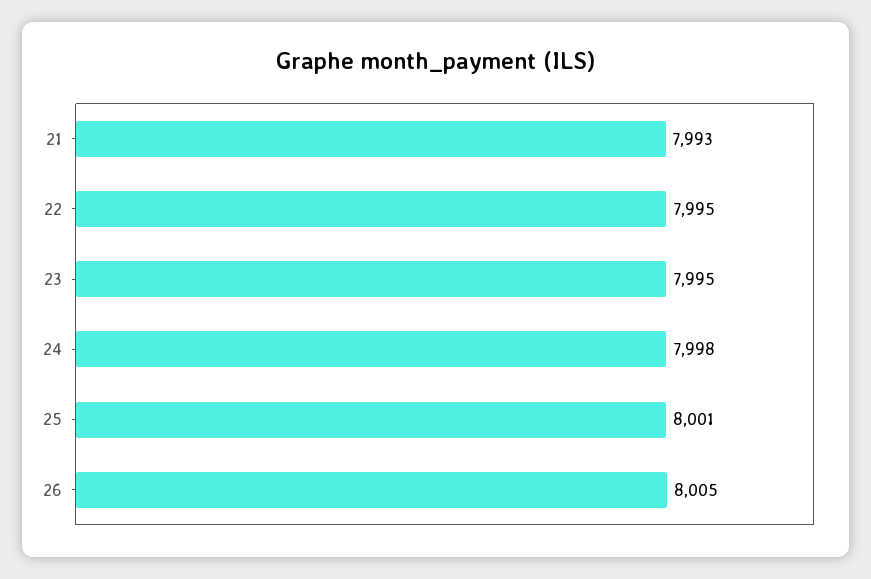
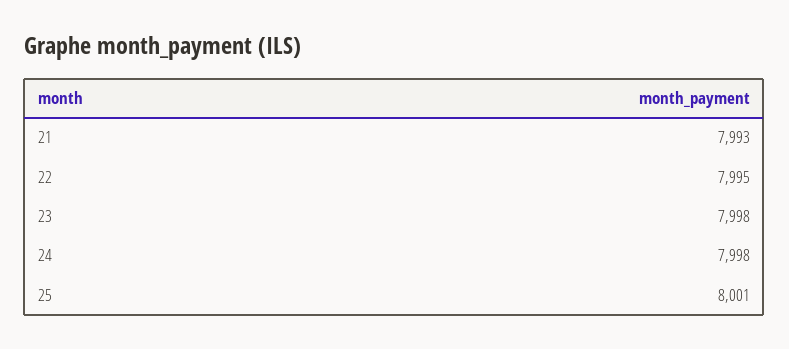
23: 7995 -> 7998
26: 8005 -> none

